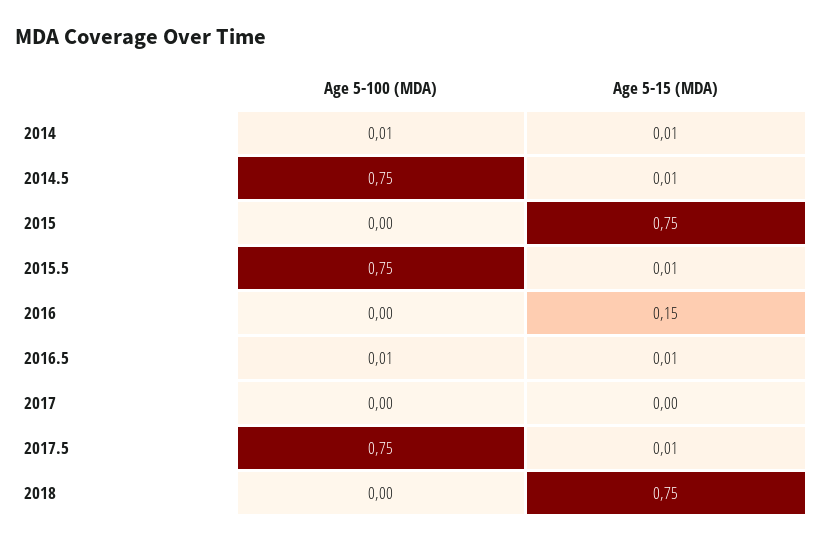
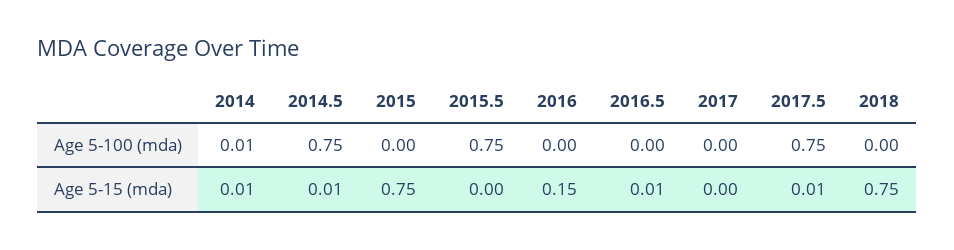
Age 5-15 (MDA), 2015.5: 0.01 -> 0
Age 5-100 (MDA), 2016.5: 0.01 -> 0

